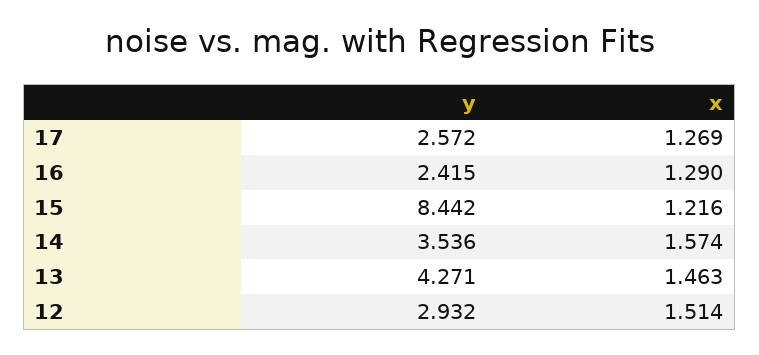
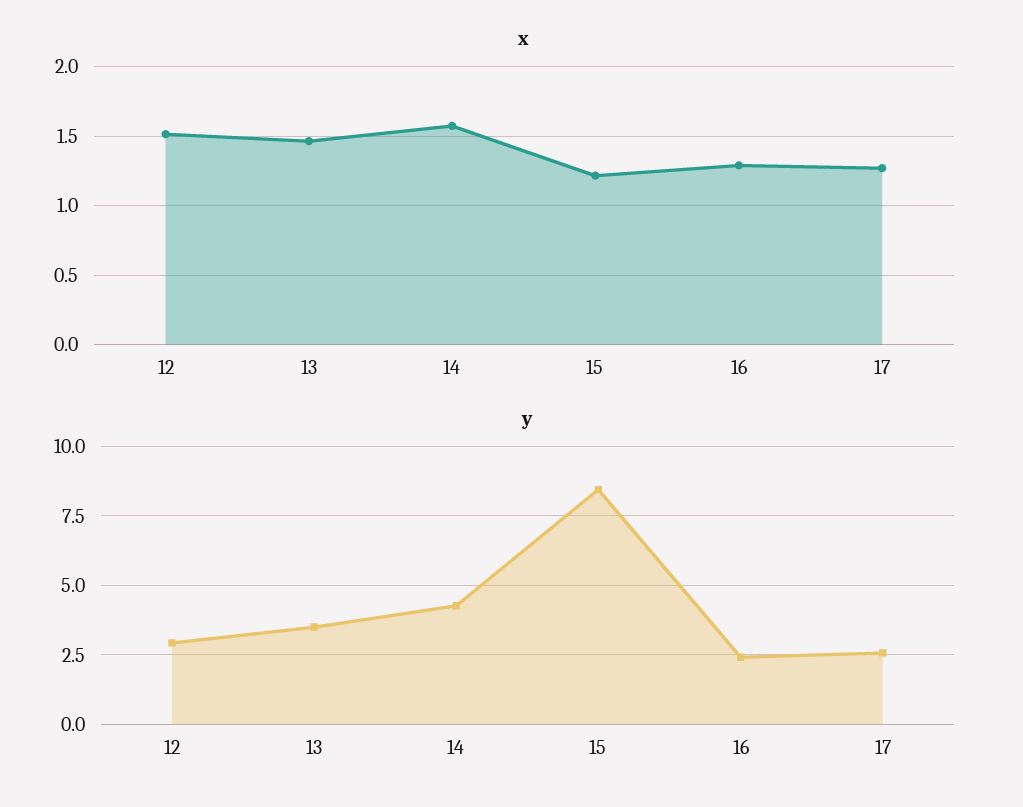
y, 14: 3.536 -> 4.25
y, 13: 4.271 -> 3.5

